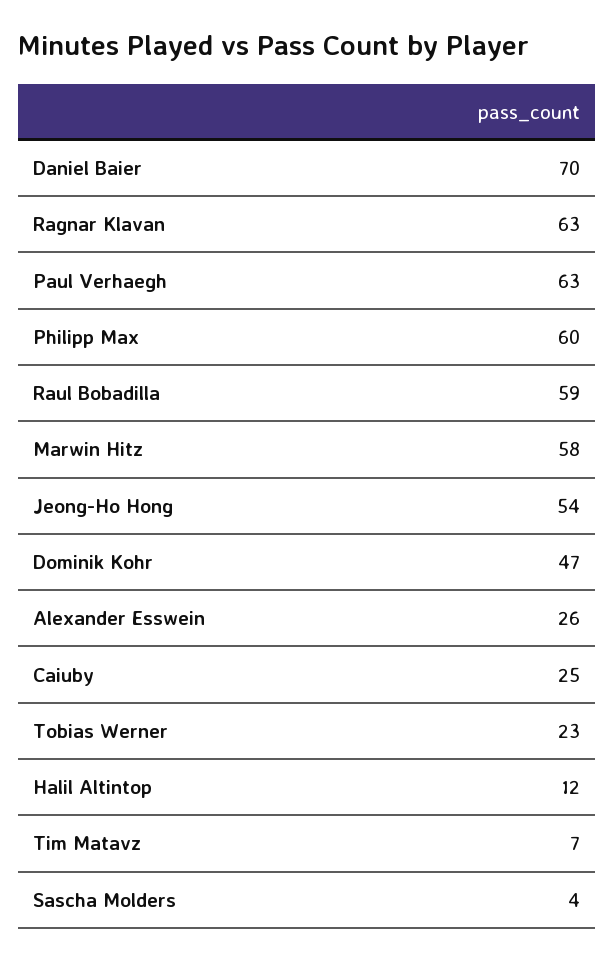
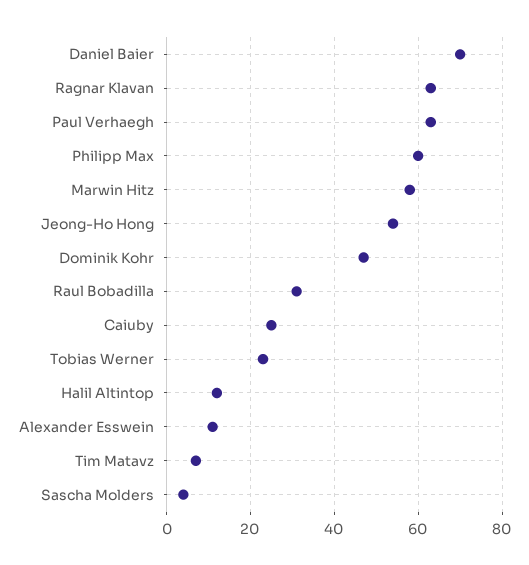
Raul Bobadilla: 59 -> 30
Alexander Esswein: 26 -> 10

